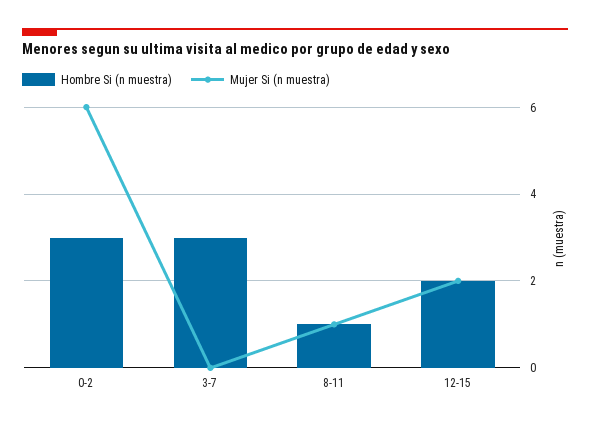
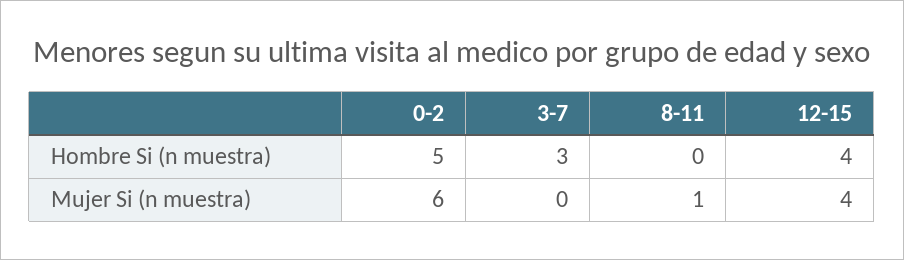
Hombre Si (n muestra), 0-2: 3 -> 5
Hombre Si (n muestra), 8-11: 1 -> 0
Hombre Si (n muestra), 12-15: 2 -> 4
Mujer Si (n muestra), 12-15: 2 -> 4

